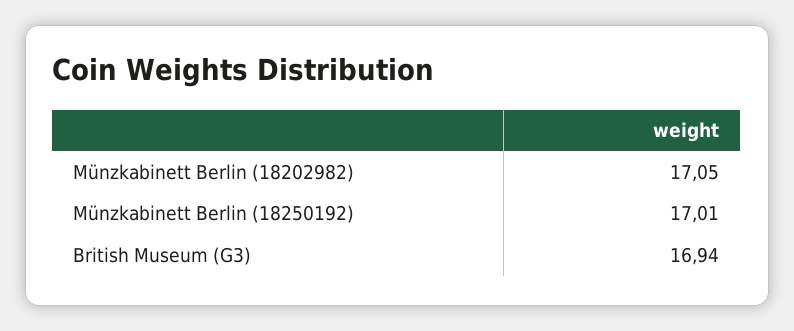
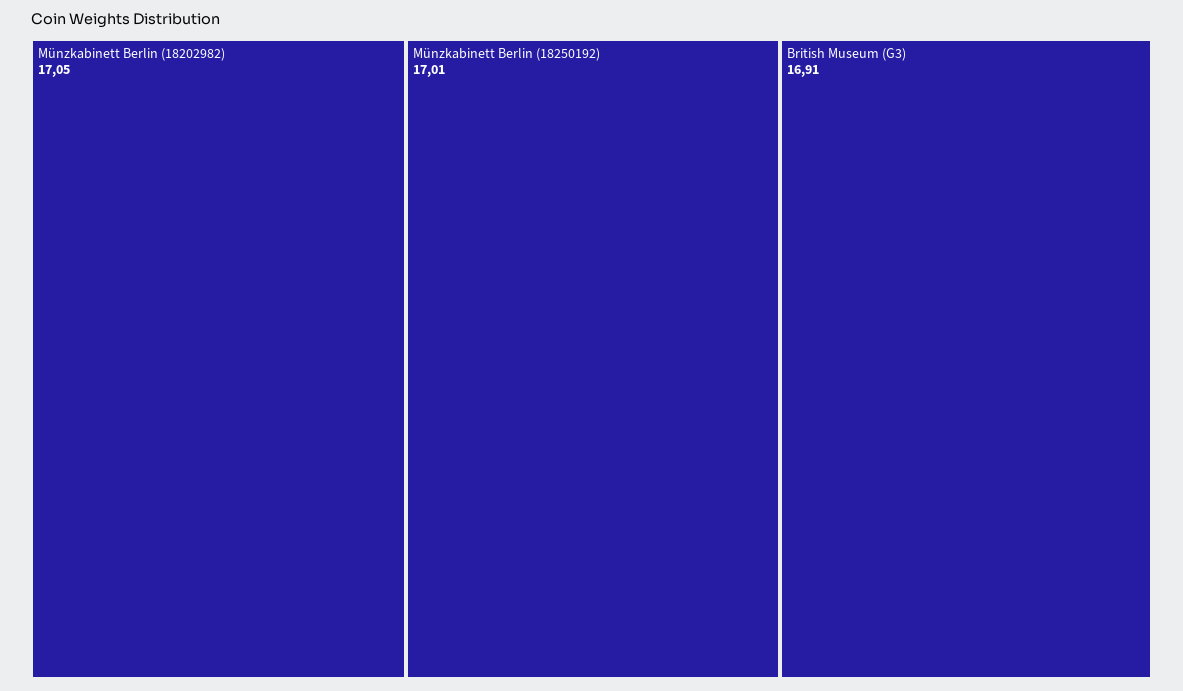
British Museum (G3): 16.94 -> 16.91

